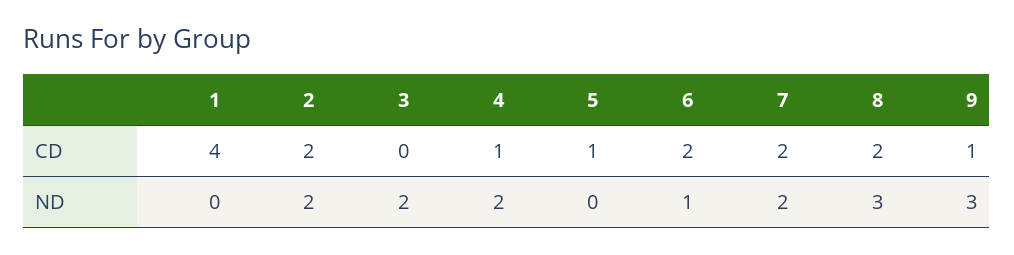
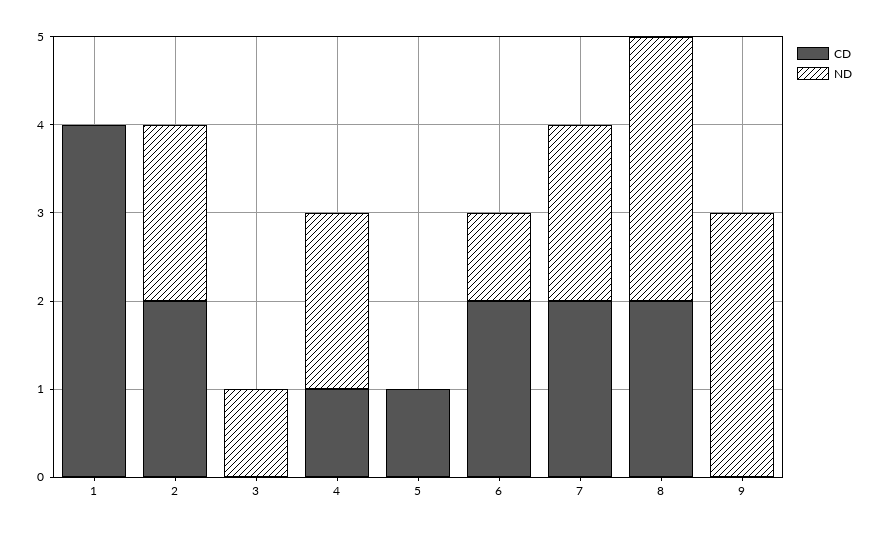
CD, 9: 1 -> 0
ND, 3: 2 -> 1

